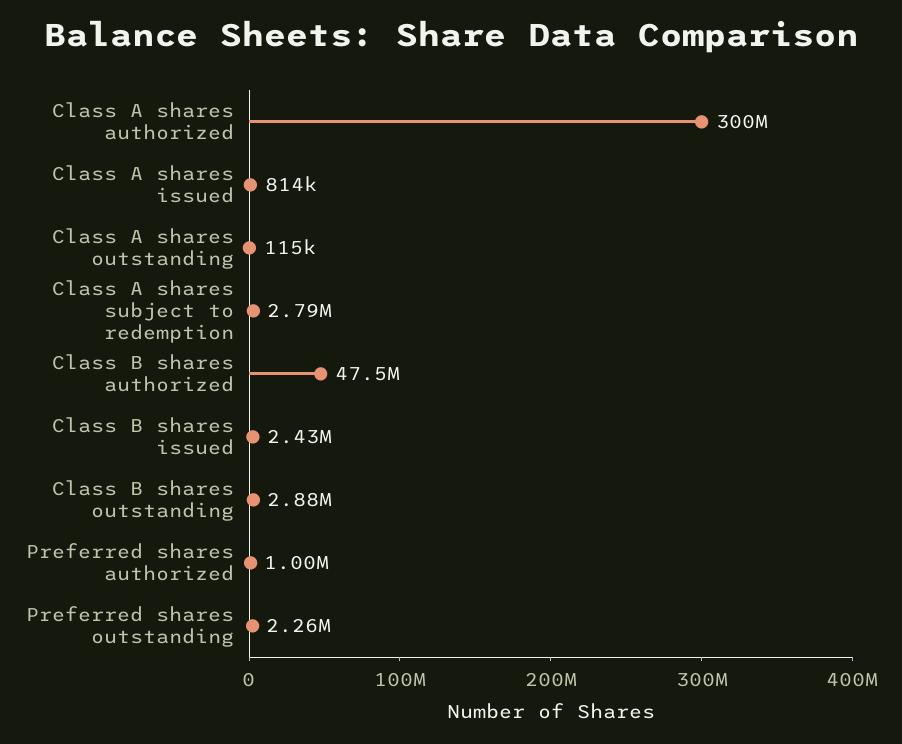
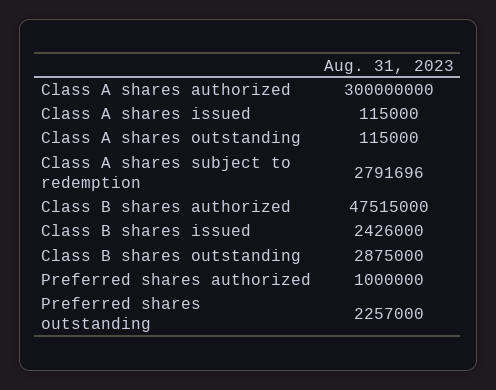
Class A shares issued: 814000 -> 115000

